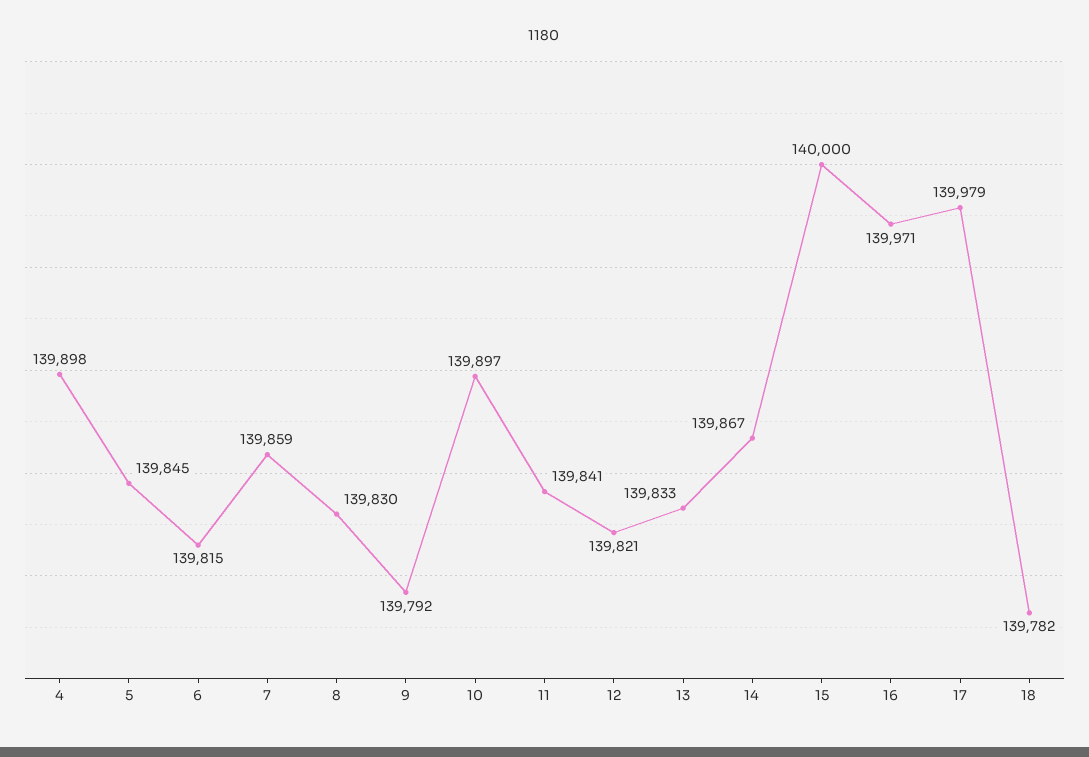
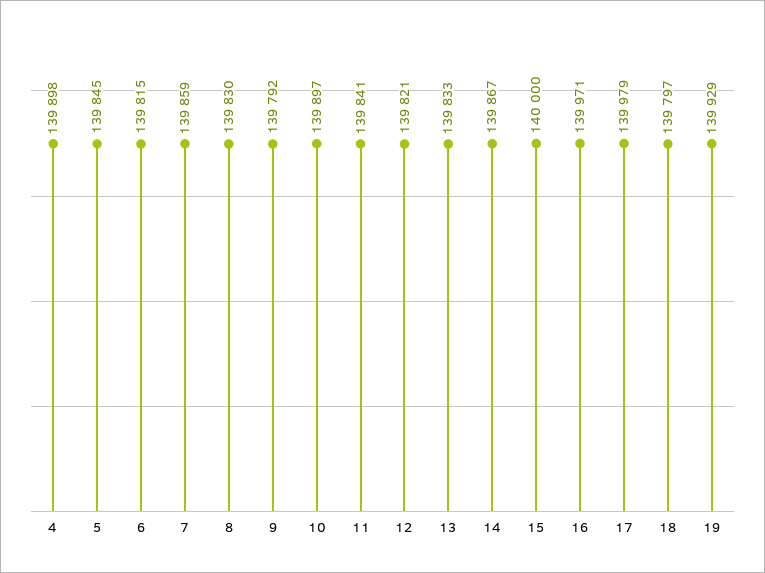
18: 139782 -> 139797
19: none -> 139929

